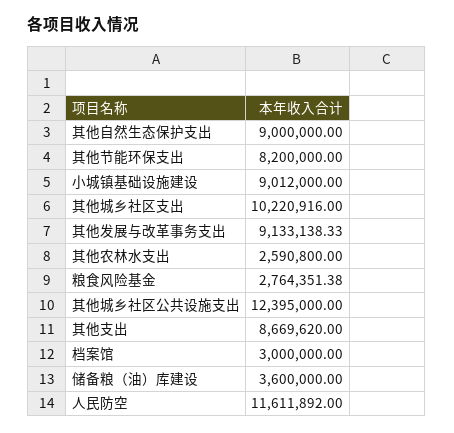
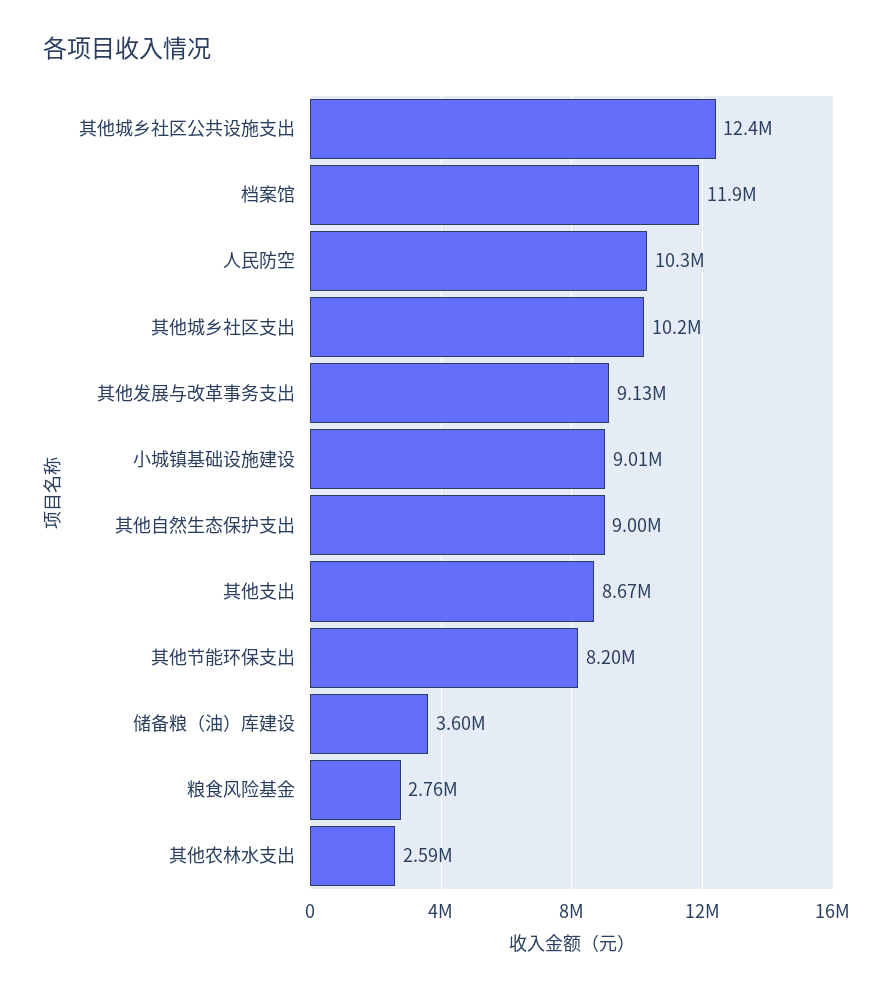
档案馆: 3000000 -> 11900000
人民防空: 11611892 -> 10300000

